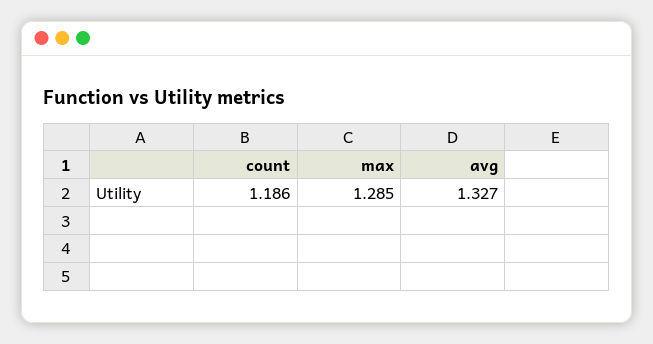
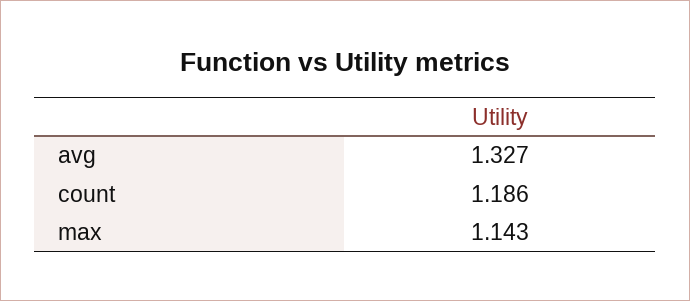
max: 1.285 -> 1.143

